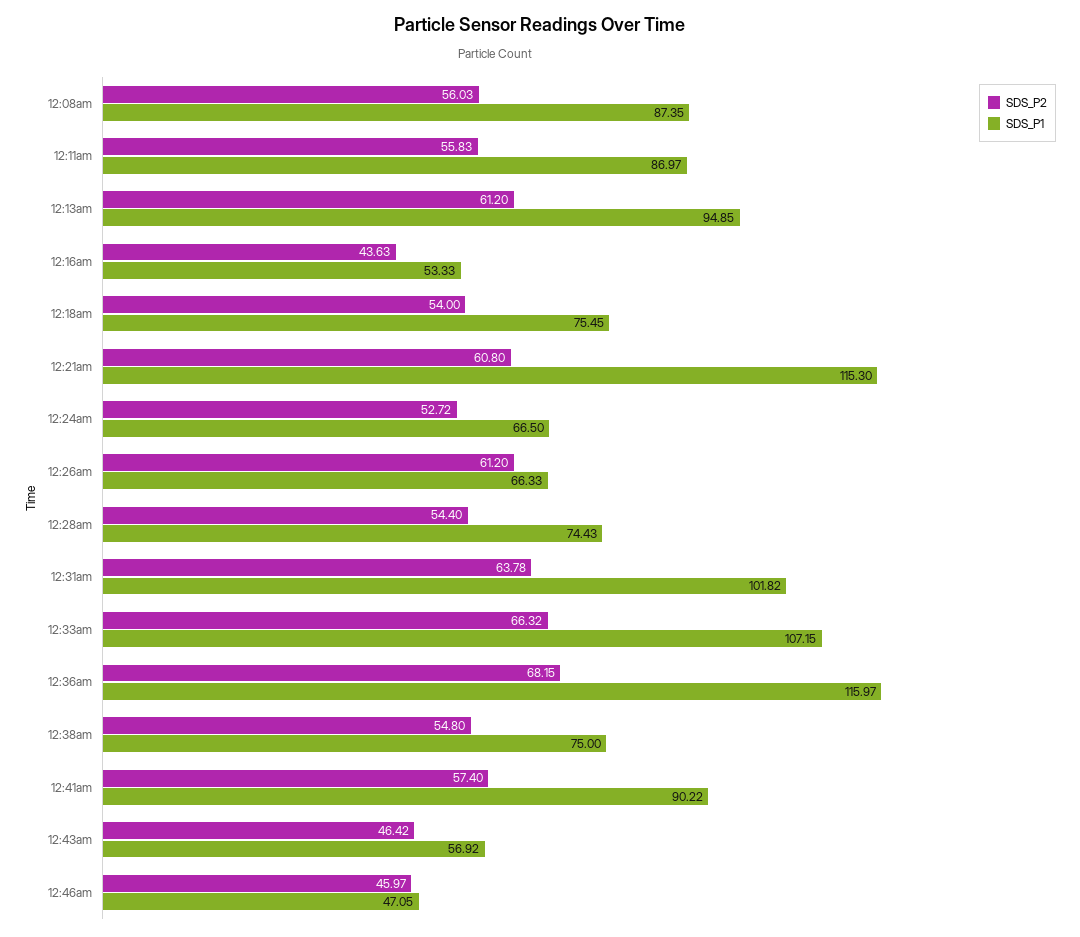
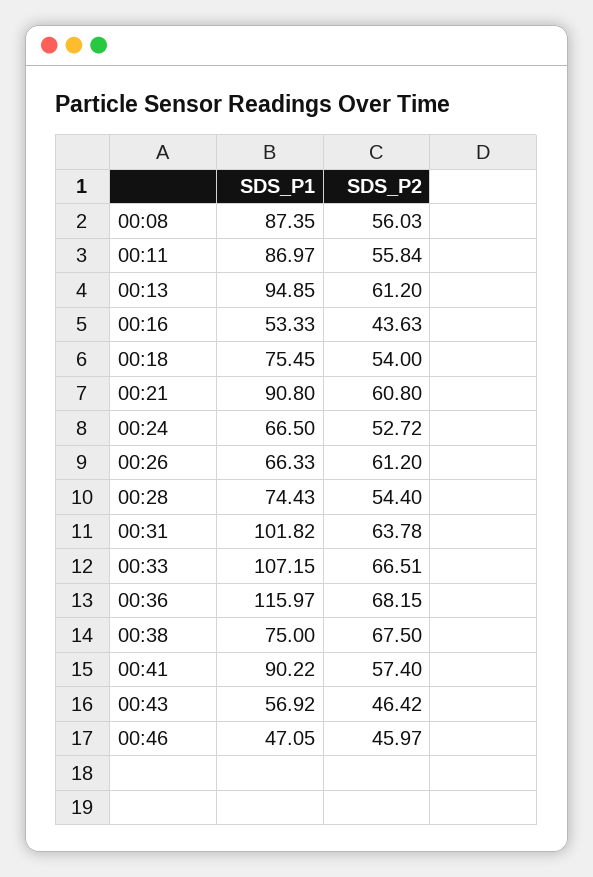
SDS_P2, 12:11am: 55.83 -> 55.84
SDS_P1, 12:21am: 115.3 -> 90.8
SDS_P2, 12:33am: 66.32 -> 66.51
SDS_P2, 12:38am: 54.8 -> 67.5

